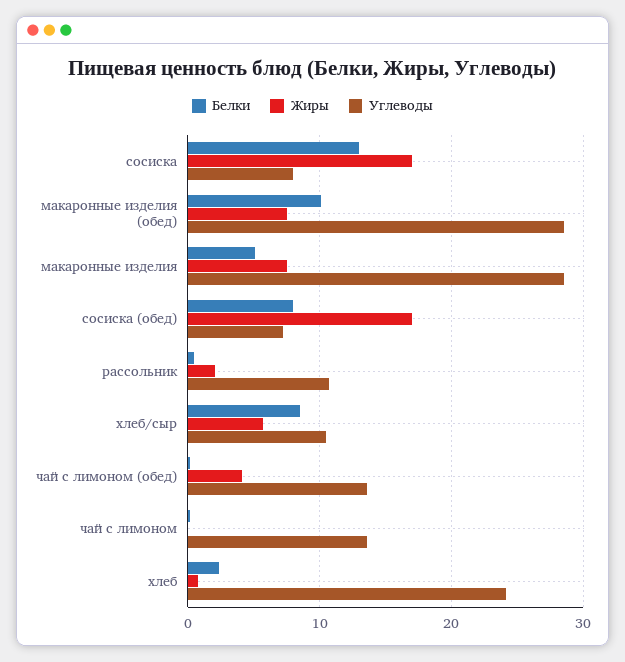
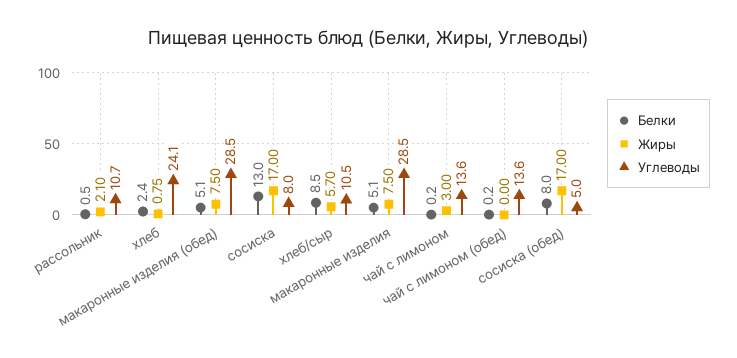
Белки, макаронные изделия (обед): 10 -> 5.1
Углеводы, сосиска (обед): 7 -> 5
Жиры, чай с лимоном (обед): 4 -> 0
Жиры, чай с лимоном: 0 -> 3

